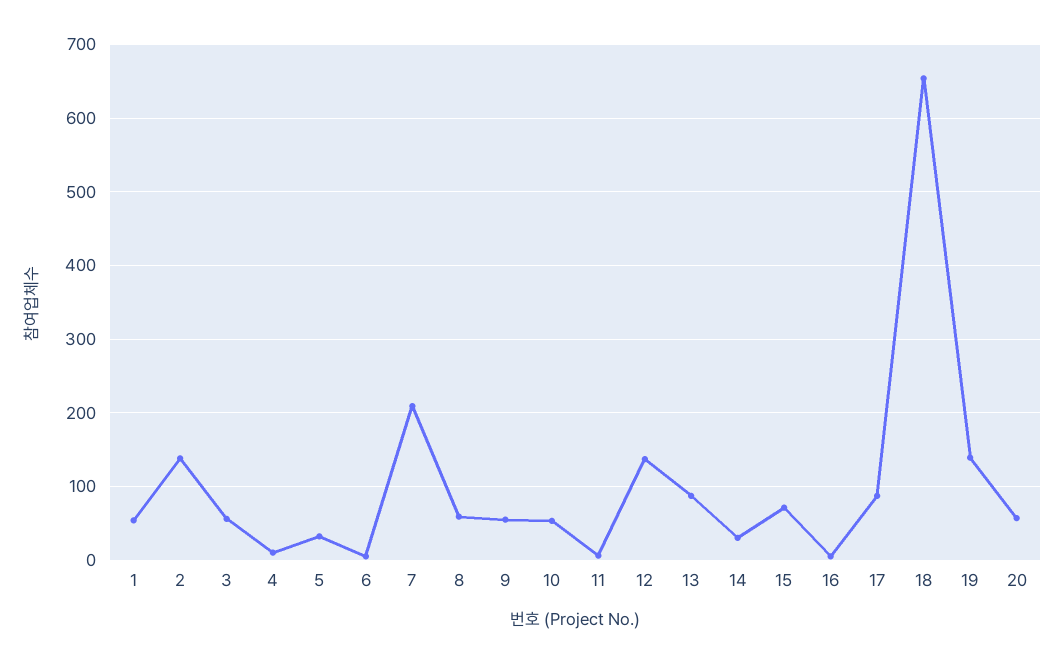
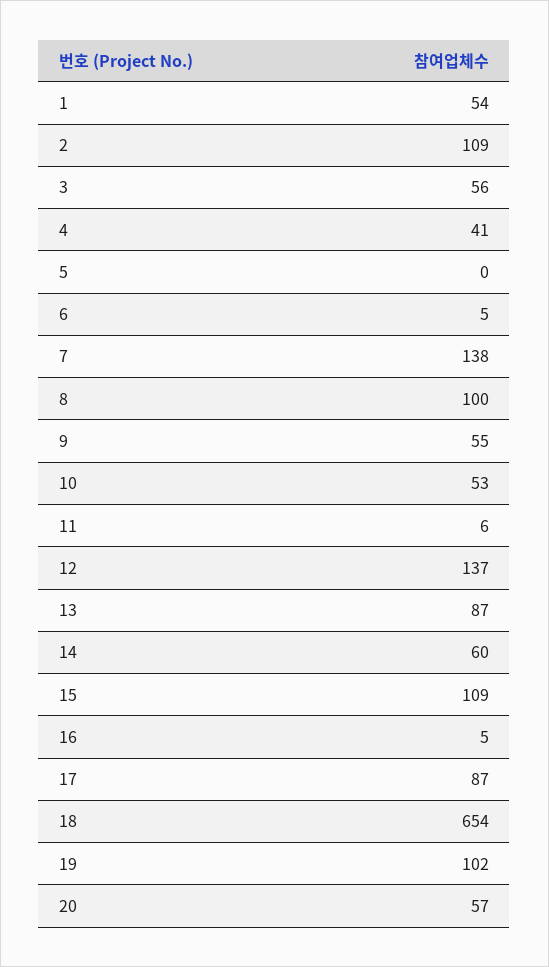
2: 140 -> 109
4: 10 -> 41
5: 30 -> 0
7: 210 -> 138
8: 60 -> 100
14: 30 -> 60
15: 70 -> 109
19: 140 -> 102

